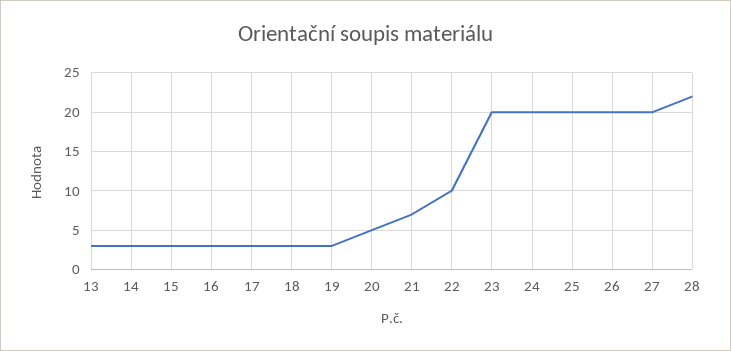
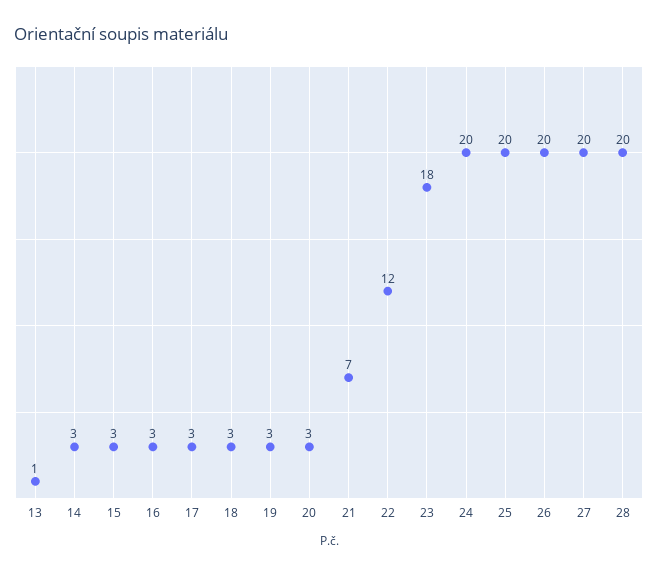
13: 3 -> 1
20: 5 -> 3
22: 10 -> 12
23: 20 -> 18
28: 22 -> 20

